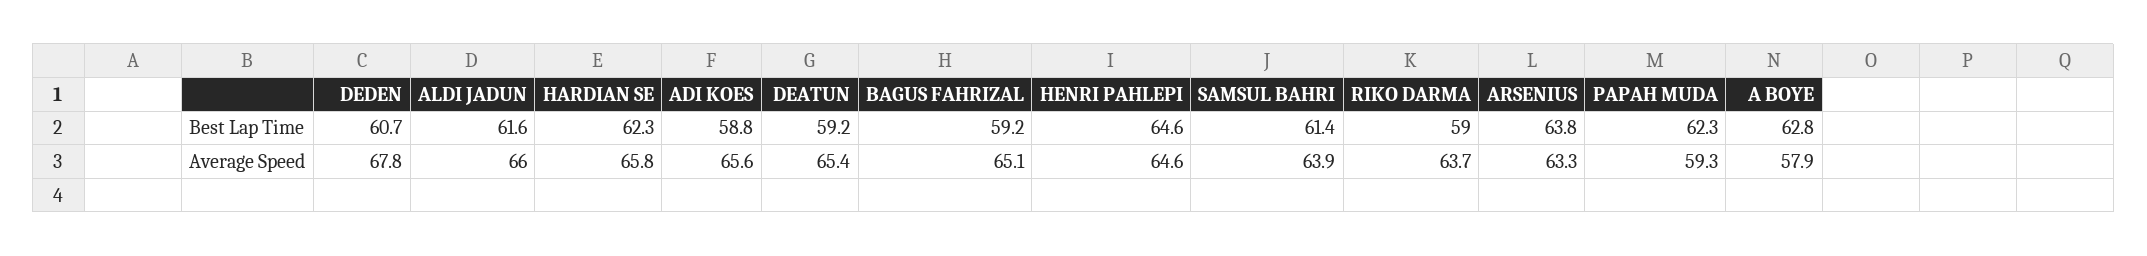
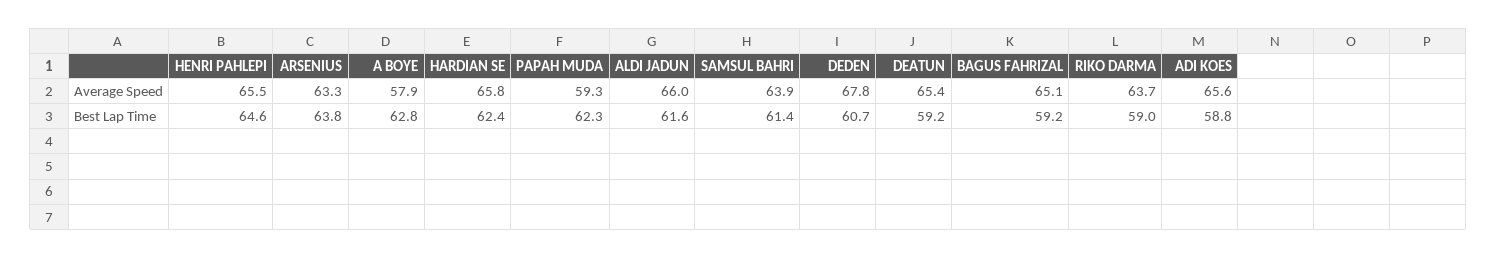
HARDIAN SE, Best Lap Time: 62.3 -> 62.4
HENRI PAHLEPI, Average Speed: 64.6 -> 65.5

